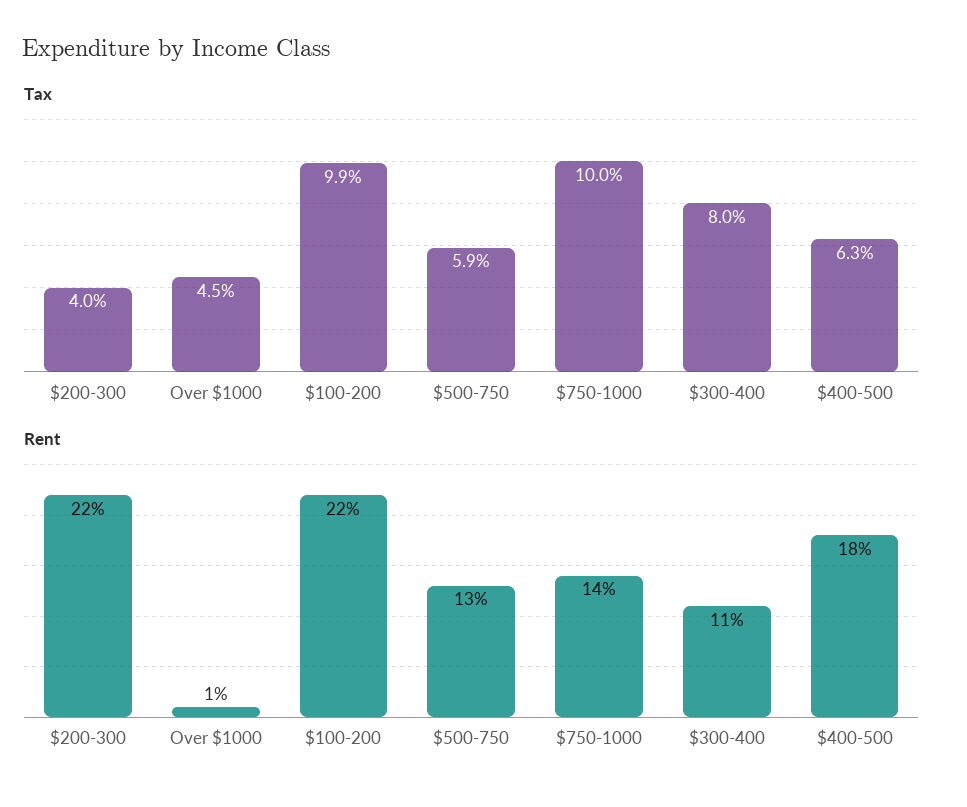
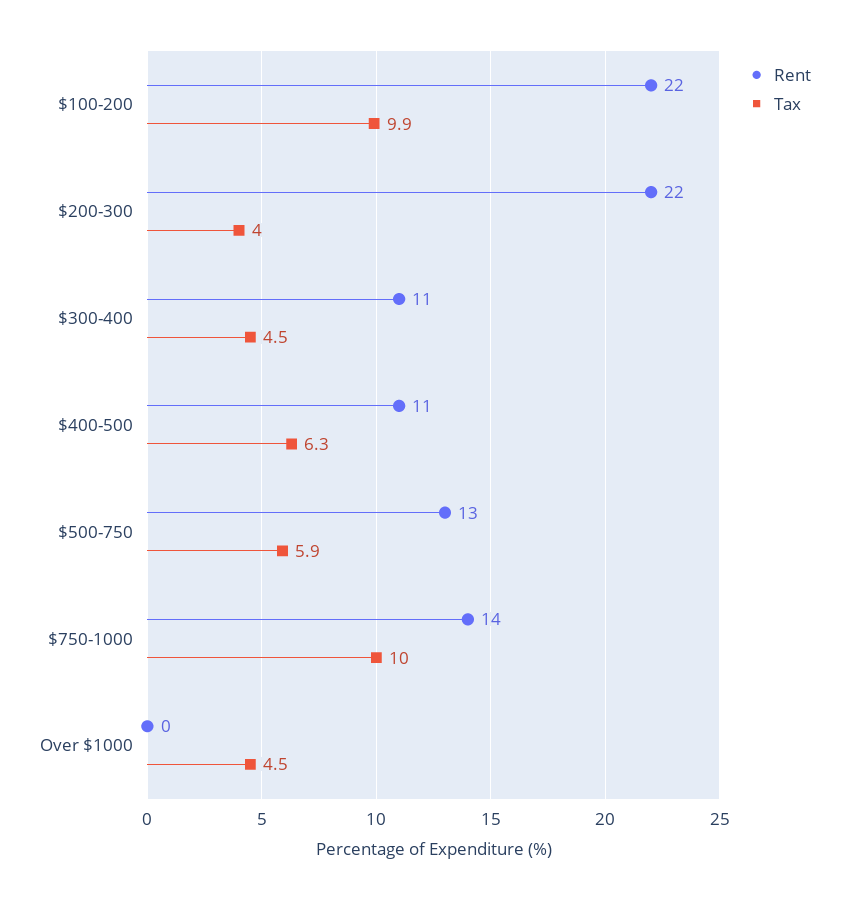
Tax, $300-400: 8 -> 4.5
Rent, Over $1000: 1 -> 0
Rent, $400-500: 18 -> 11

